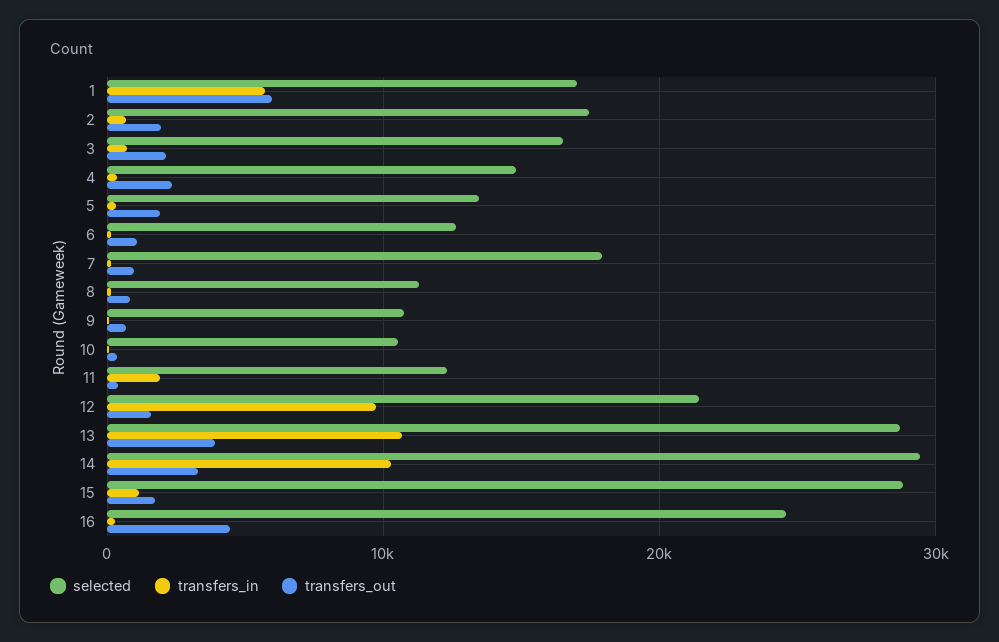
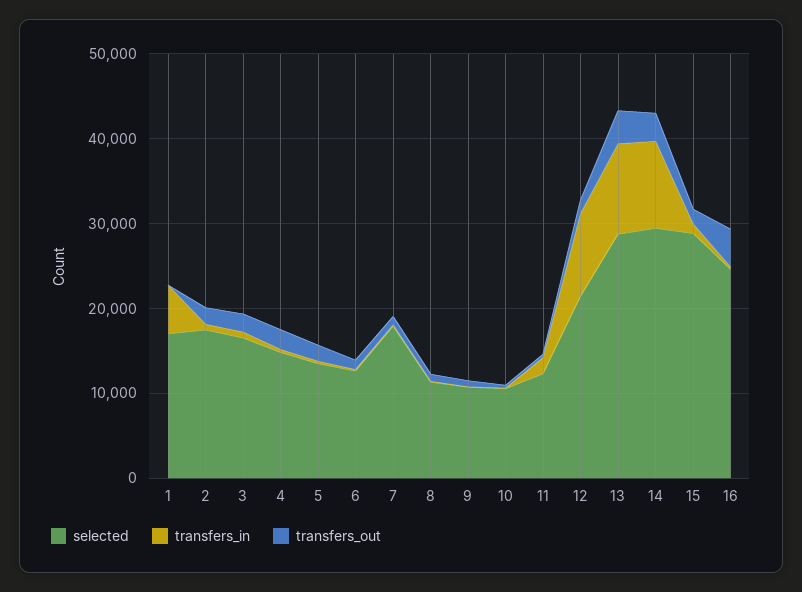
transfers_out, 1: 6000 -> 0

